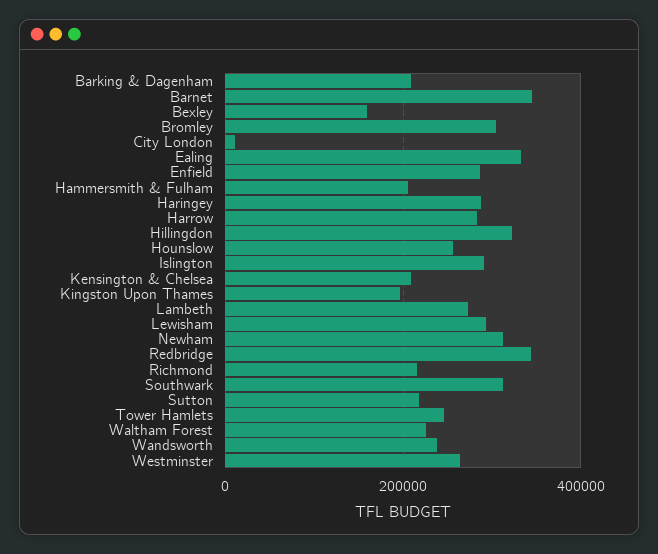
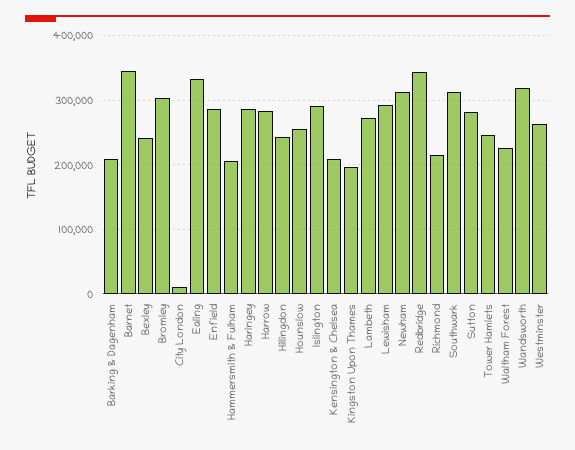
Bexley: 160000 -> 240000
Hillingdon: 320000 -> 240000
Sutton: 220000 -> 280000
Wandsworth: 240000 -> 320000

